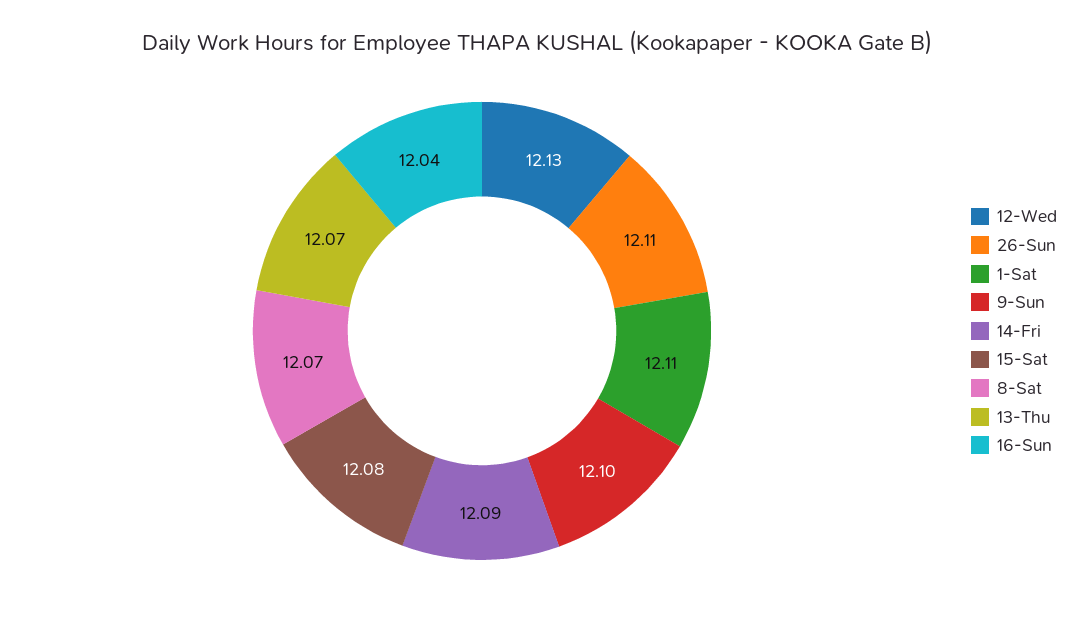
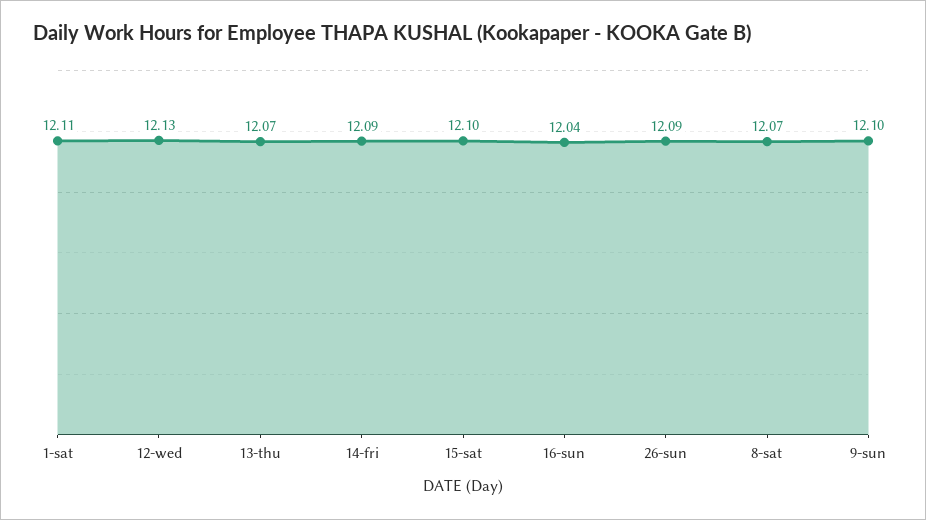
26-Sun: 12.11 -> 12.09
15-Sat: 12.08 -> 12.1

